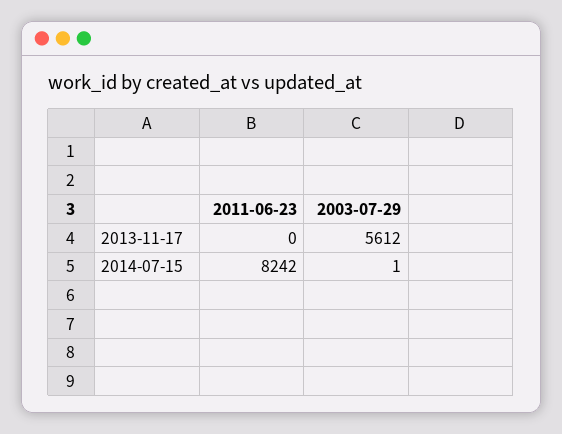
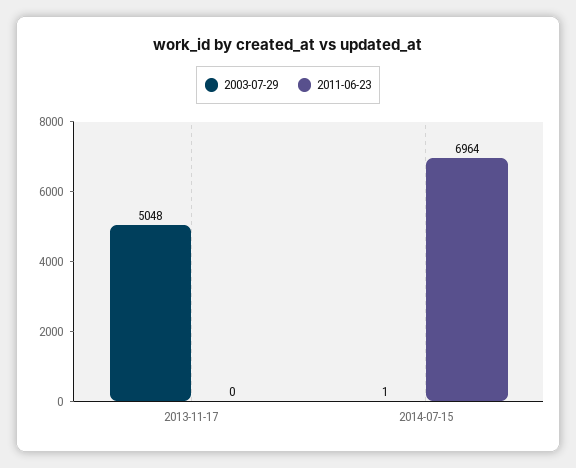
2003-07-29, 2013-11-17: 5612 -> 5048
2011-06-23, 2014-07-15: 8242 -> 6964

